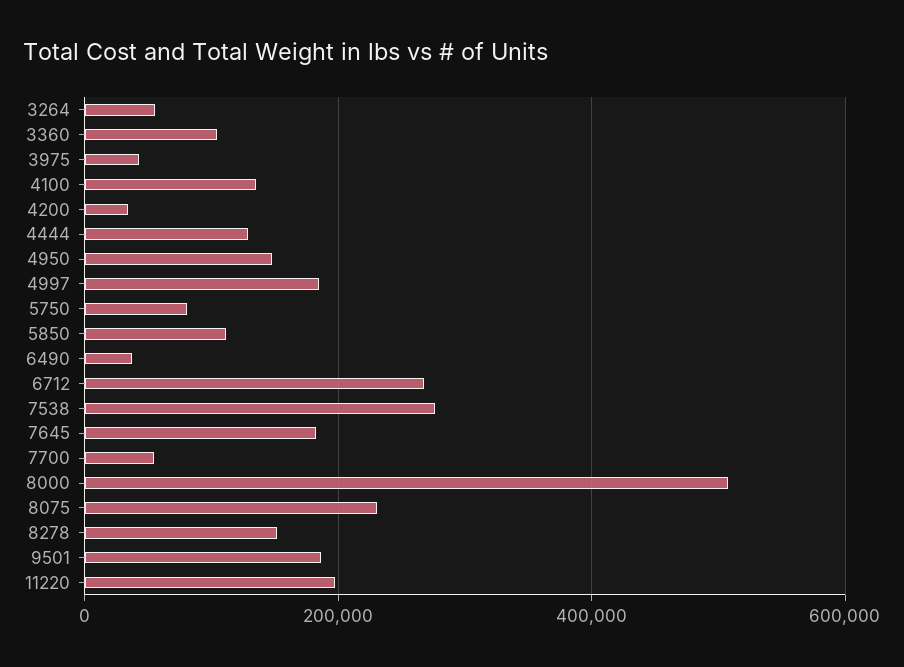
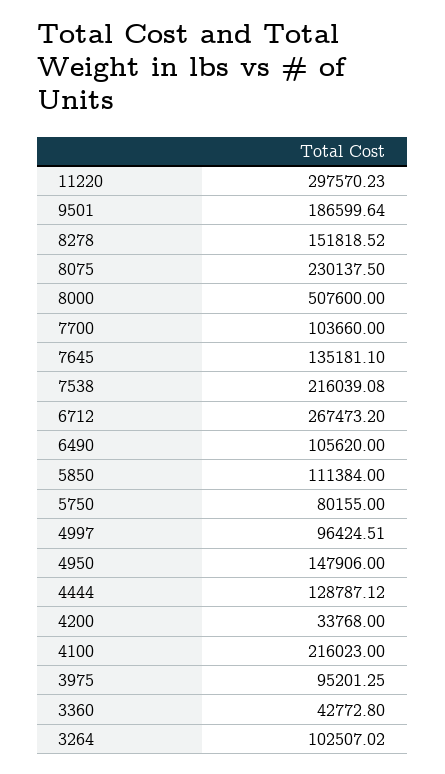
3264: 60000 -> 102507.02
3360: 100000 -> 42772.8
3975: 40000 -> 95201.25
4100: 140000 -> 216023
4997: 180000 -> 96424.51
6490: 40000 -> 105620
7538: 280000 -> 216039.08
7645: 180000 -> 135181.1
7700: 60000 -> 103660
11220: 200000 -> 297570.23

